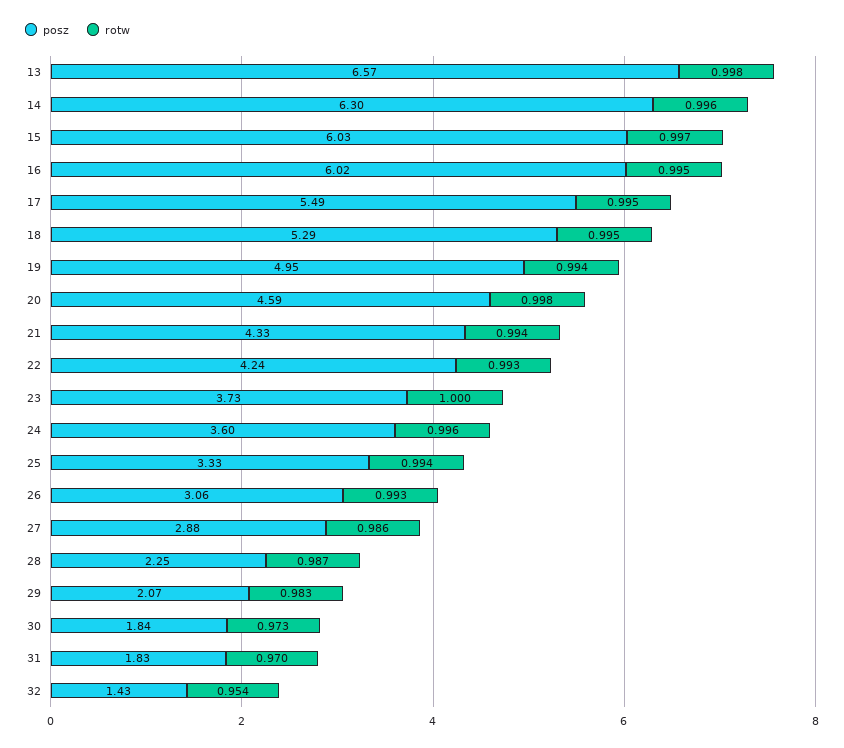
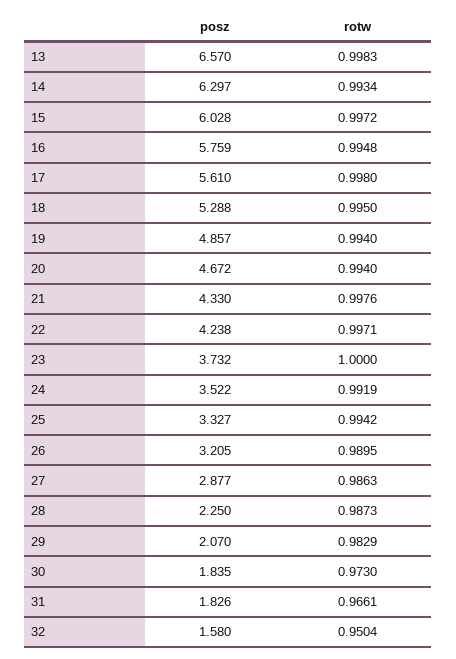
rotw, 14: 0.996 -> 0.9934
posz, 16: 6.02 -> 5.759
posz, 17: 5.49 -> 5.61
rotw, 17: 0.995 -> 0.998
posz, 19: 4.95 -> 4.857
posz, 20: 4.59 -> 4.672
rotw, 20: 0.998 -> 0.994
rotw, 21: 0.994 -> 0.9976
rotw, 22: 0.993 -> 0.9971
posz, 24: 3.6 -> 3.522
rotw, 24: 0.996 -> 0.9919
posz, 26: 3.06 -> 3.205
rotw, 26: 0.993 -> 0.9895
rotw, 31: 0.97 -> 0.9661
posz, 32: 1.43 -> 1.58
rotw, 32: 0.954 -> 0.9504

